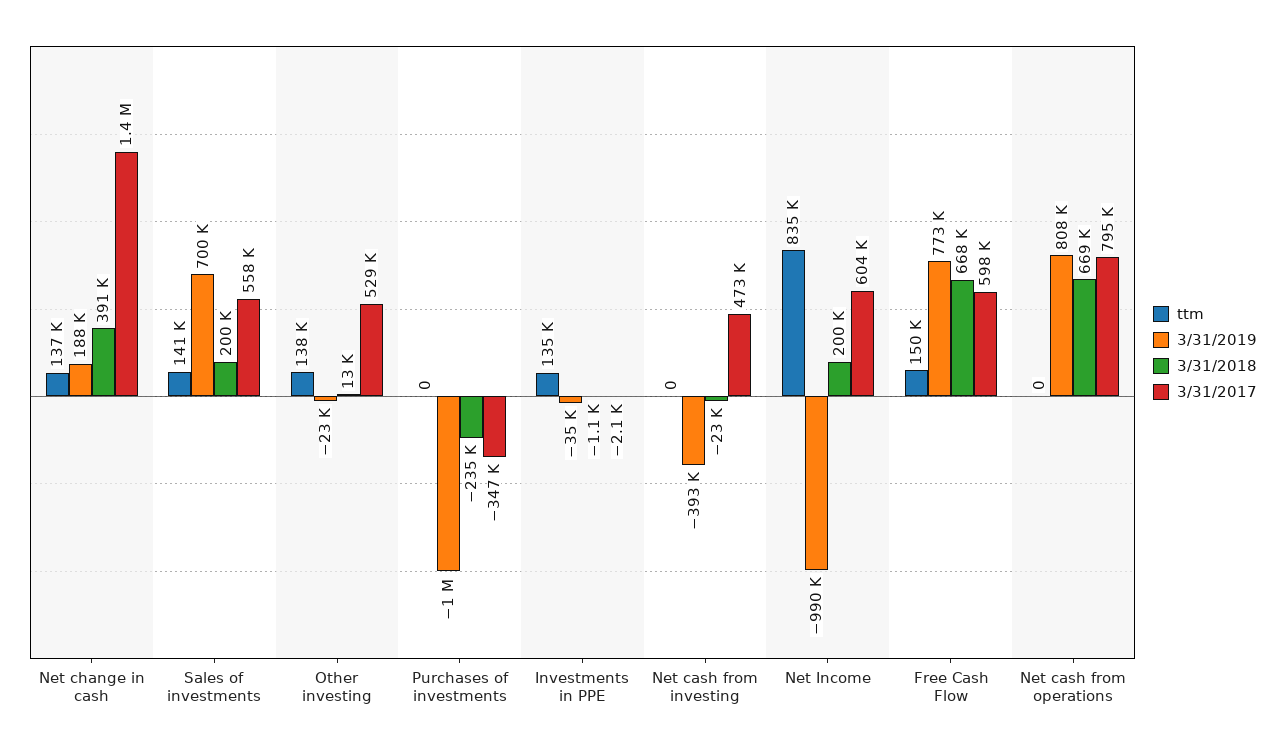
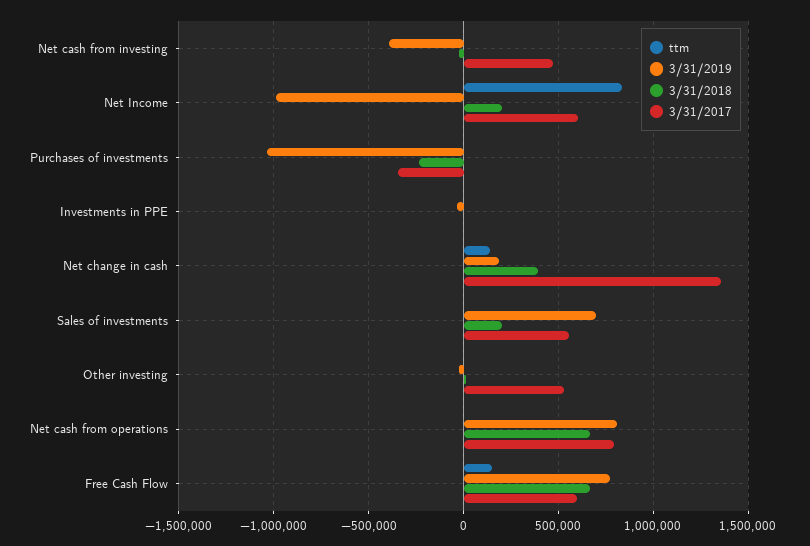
ttm, Sales of investments: 141000 -> 0
ttm, Other investing: 138000 -> 0
ttm, Investments in PPE: 135000 -> 0

